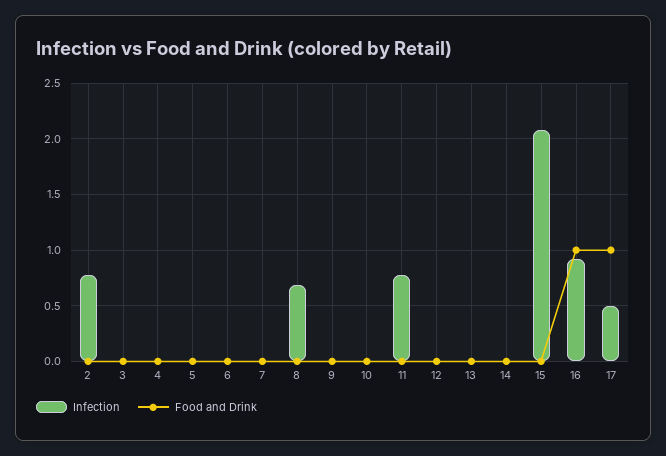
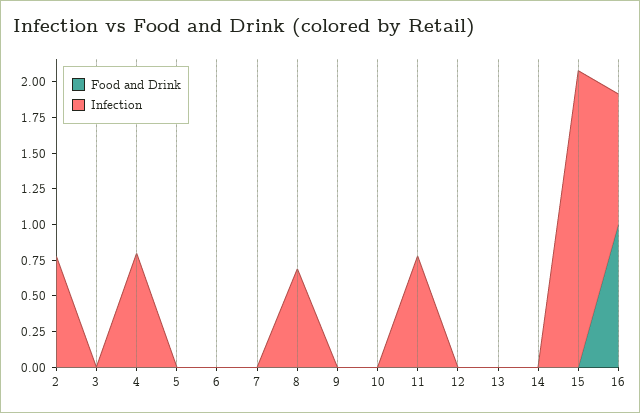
Infection, 4: 0 -> 0.75
Infection, 17: 0.5 -> none
Food and Drink, 17: 1 -> none

